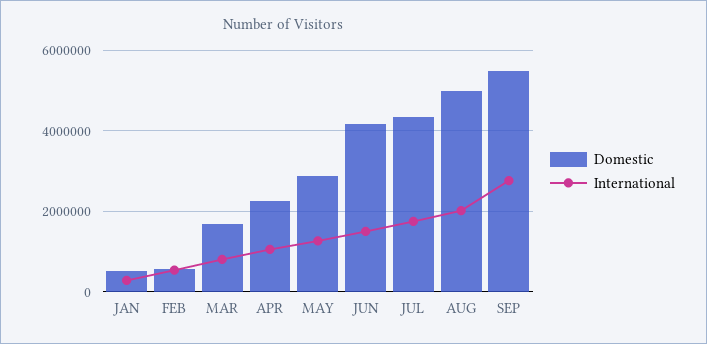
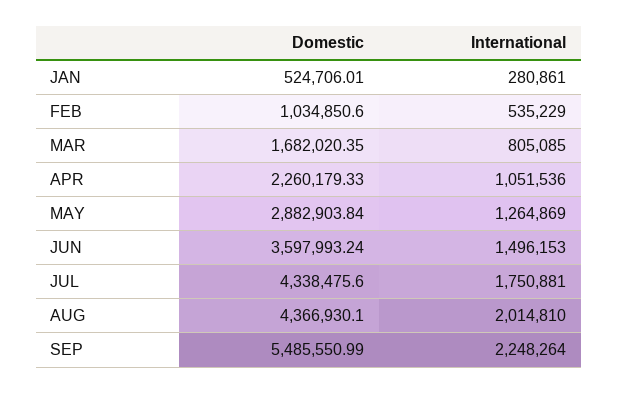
Domestic, FEB: 600000 -> 1034850.6
Domestic, JUN: 4200000 -> 3597993.24
Domestic, AUG: 5000000 -> 4366930.1
International, SEP: 2800000 -> 2248264

